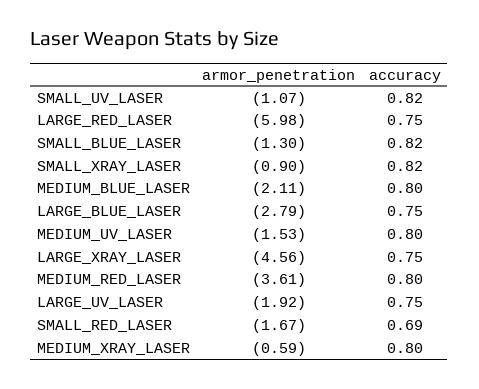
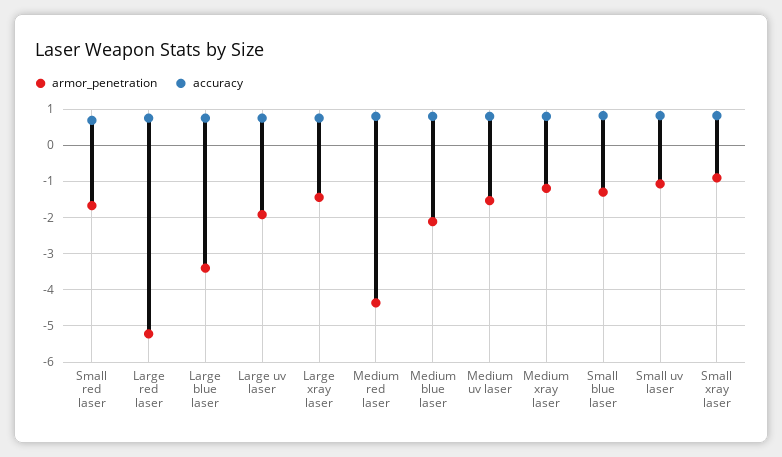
armor_penetration, LARGE_RED_LASER: -5.98 -> -5.2
armor_penetration, LARGE_BLUE_LASER: -2.79 -> -3.4
armor_penetration, LARGE_XRAY_LASER: -4.56 -> -1.4
armor_penetration, MEDIUM_RED_LASER: -3.61 -> -4.4
armor_penetration, MEDIUM_XRAY_LASER: -0.59 -> -1.2

